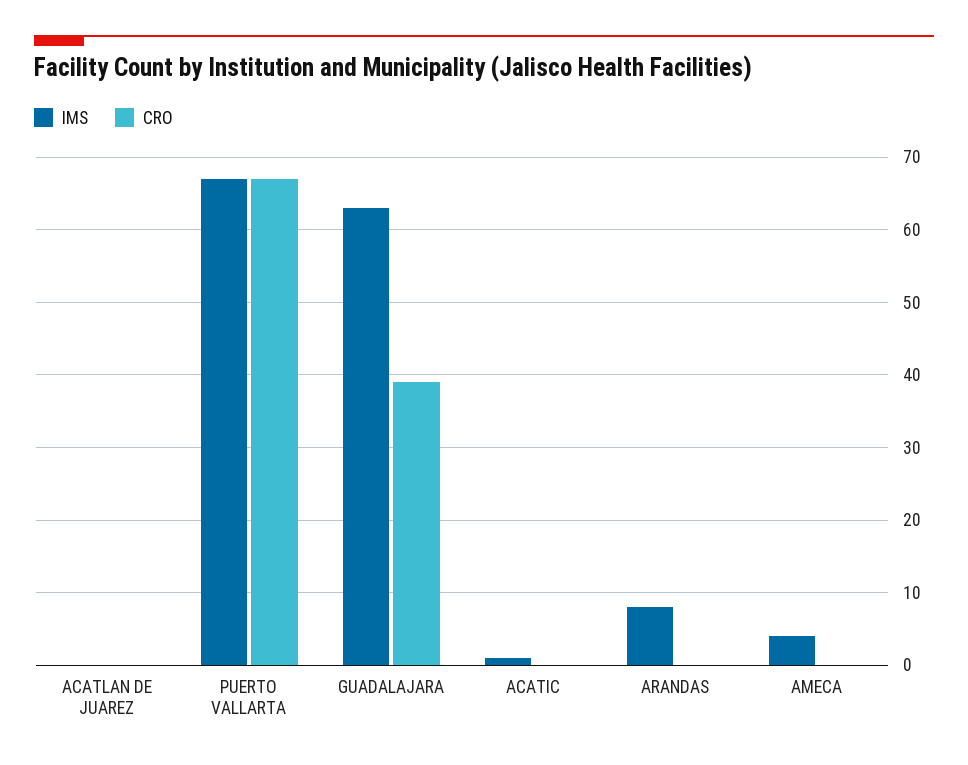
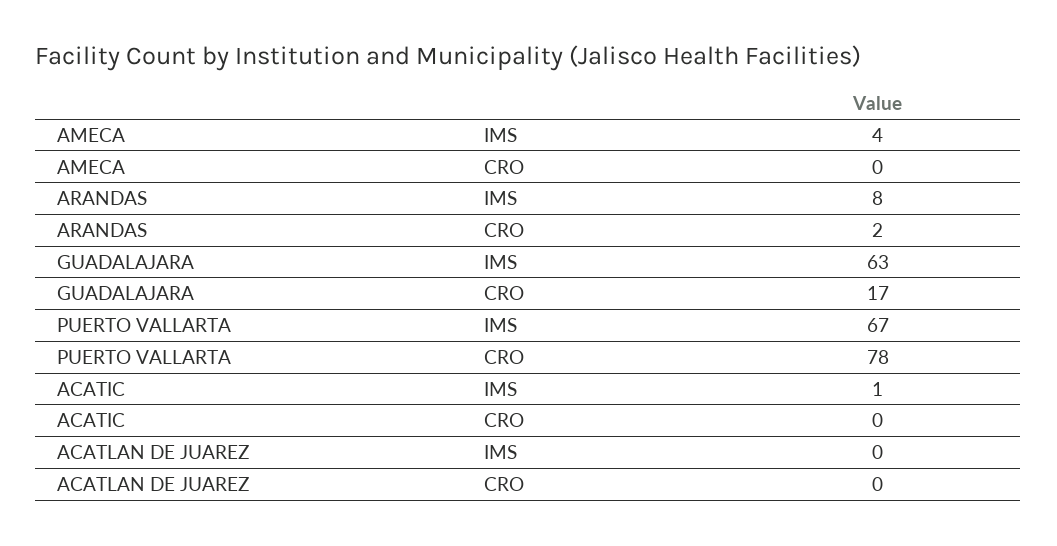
CRO, PUERTO VALLARTA: 67 -> 78
CRO, GUADALAJARA: 39 -> 17
CRO, ARANDAS: 0 -> 2

